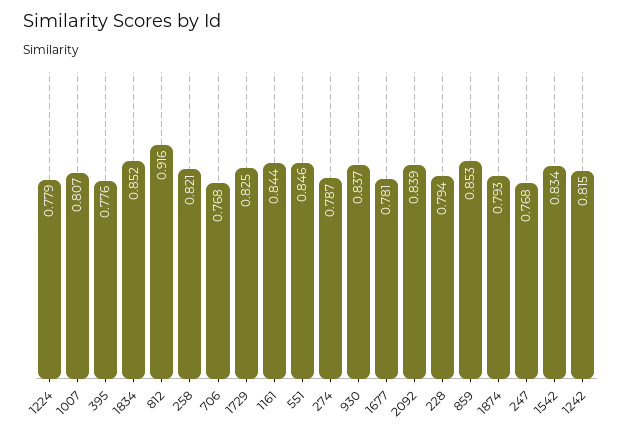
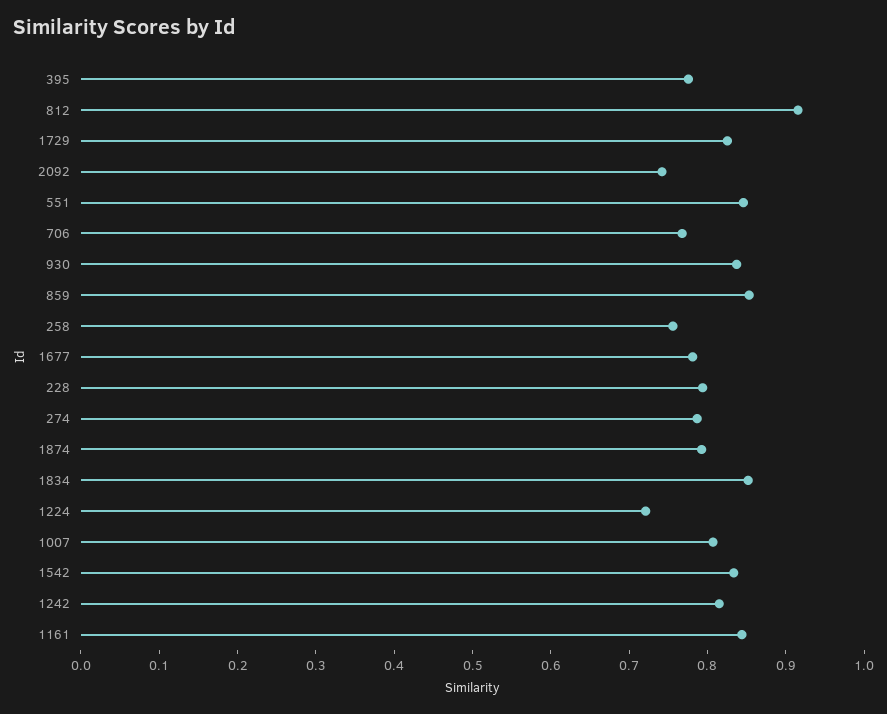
1224: 0.779 -> 0.72
258: 0.821 -> 0.76
2092: 0.839 -> 0.74
247: 0.768 -> none

